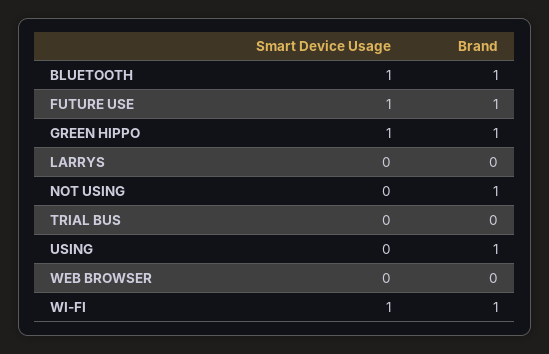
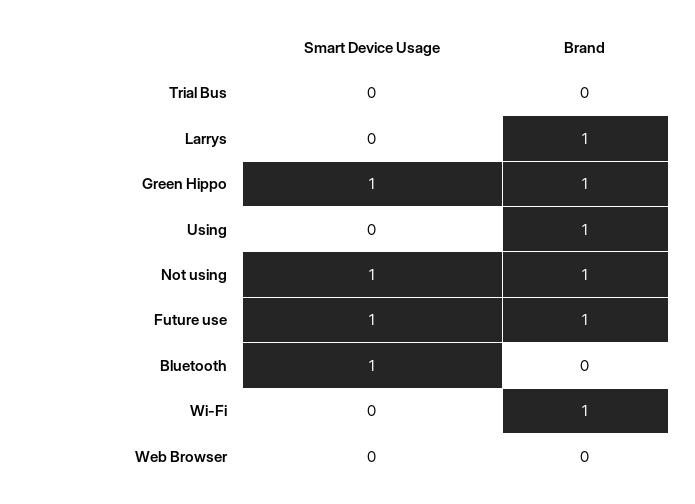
Brand, BLUETOOTH: 1 -> 0
Brand, LARRYS: 0 -> 1
Smart Device Usage, NOT USING: 0 -> 1
Smart Device Usage, WI-FI: 1 -> 0

